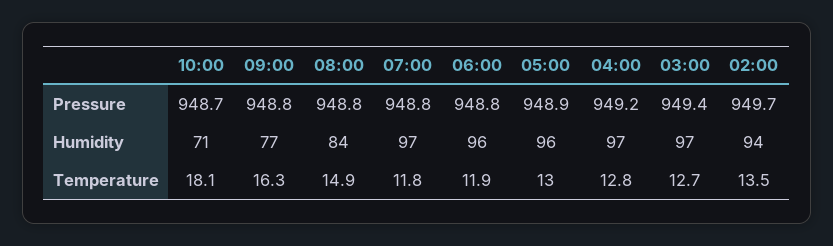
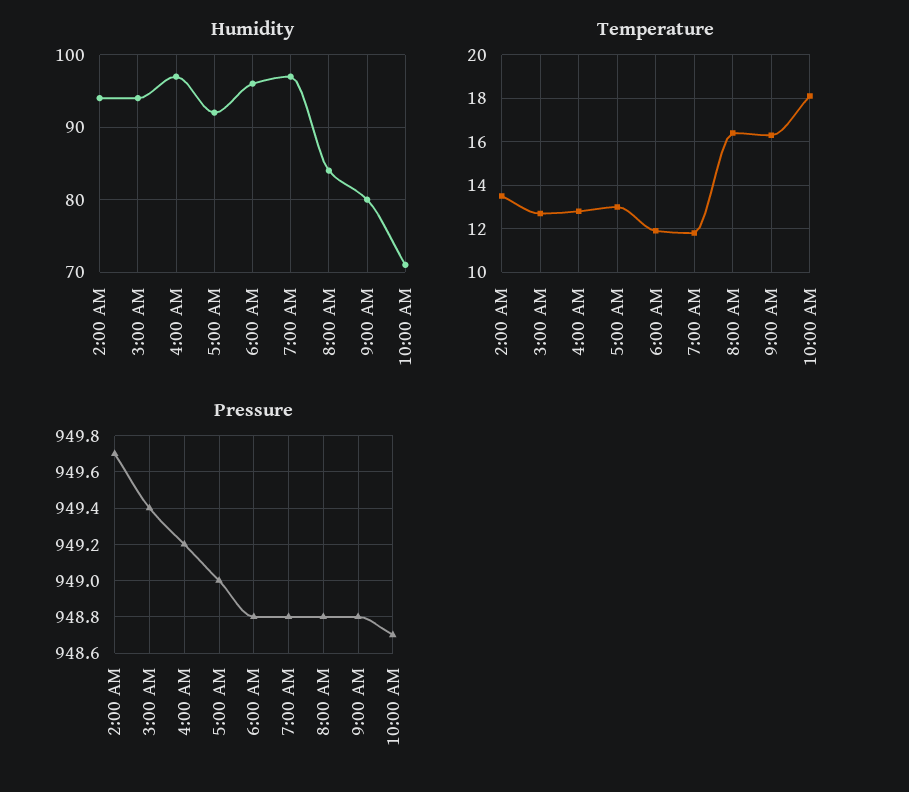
Pressure, 05:00: 948.9 -> 949
Humidity, 09:00: 77 -> 80
Humidity, 05:00: 96 -> 92
Humidity, 03:00: 97 -> 94
Temperature, 08:00: 14.9 -> 16.5

